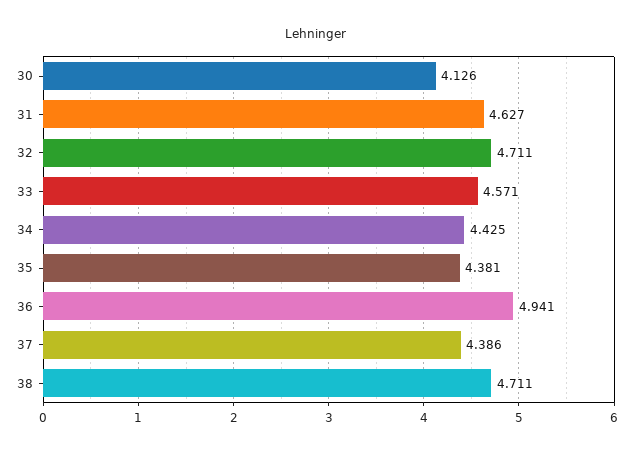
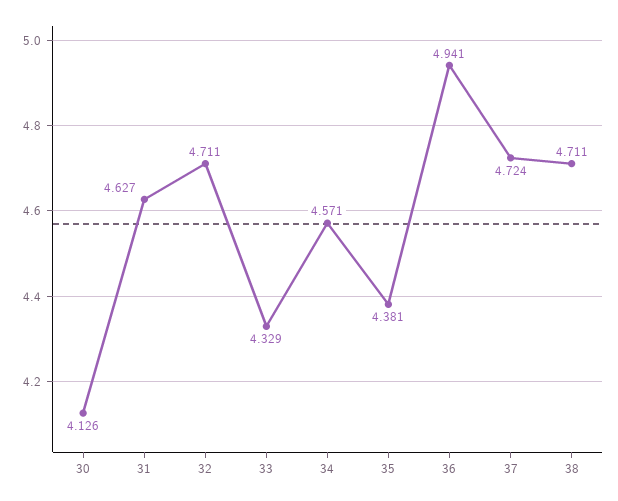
33: 4.571 -> 4.329
34: 4.425 -> 4.571
37: 4.386 -> 4.724

